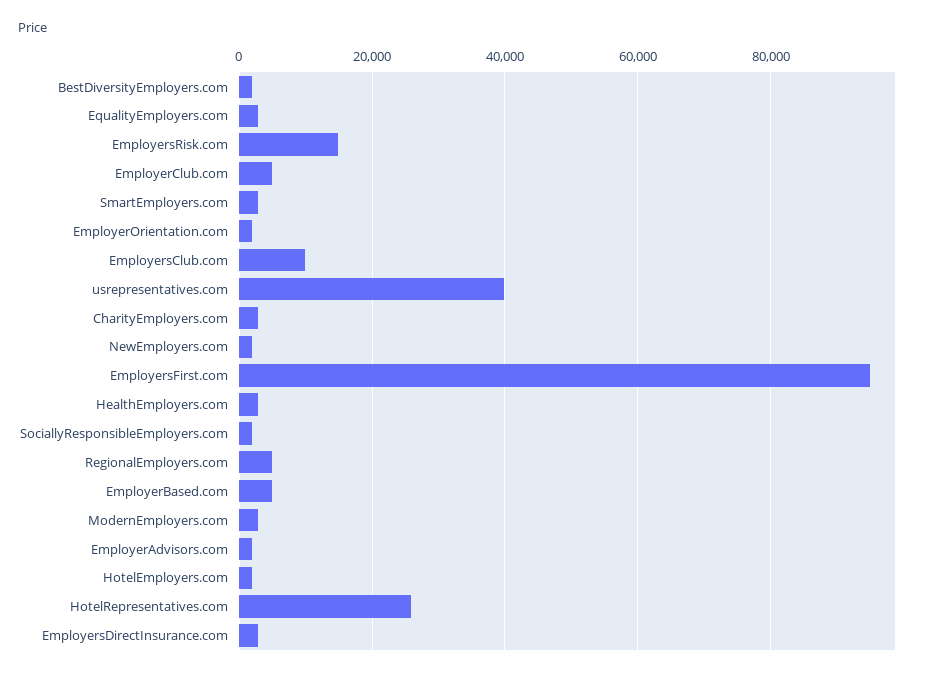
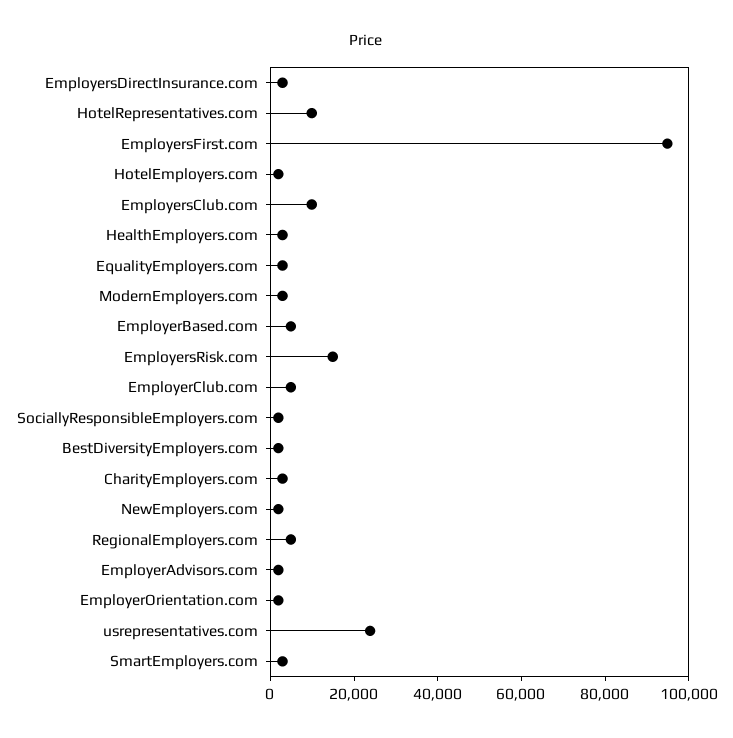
usrepresentatives.com: 40000 -> 25000
HotelRepresentatives.com: 26000 -> 10000

